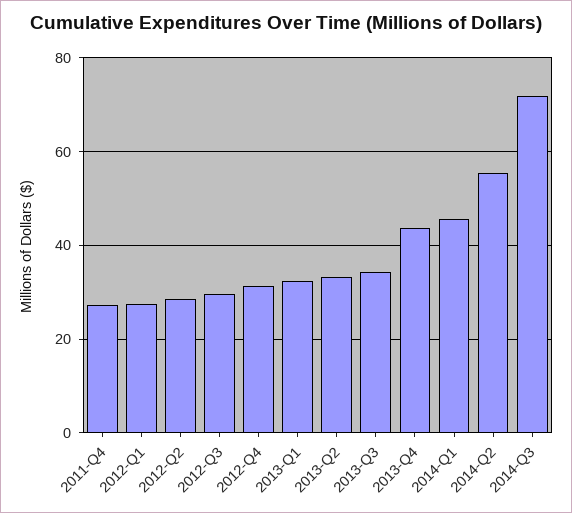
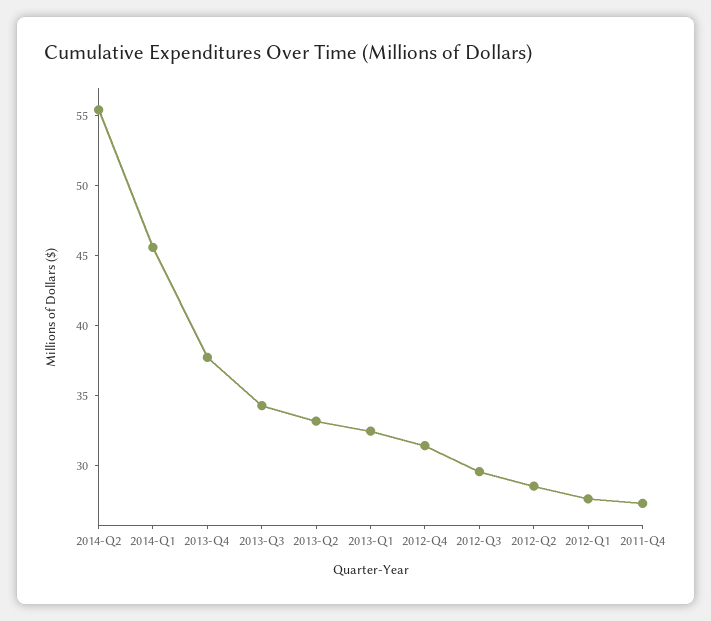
2013-Q4: 44 -> 38
2014-Q3: 72 -> none

